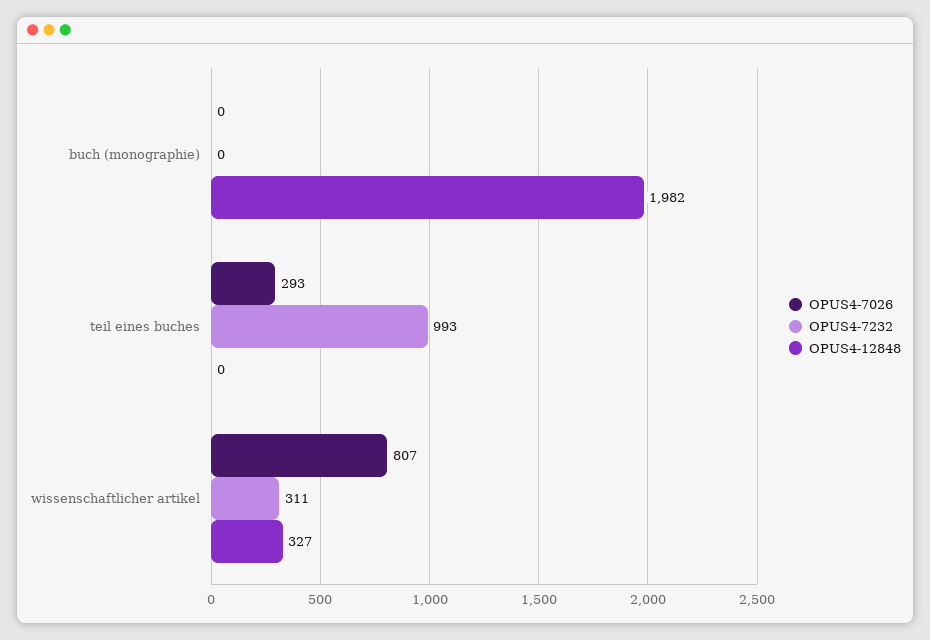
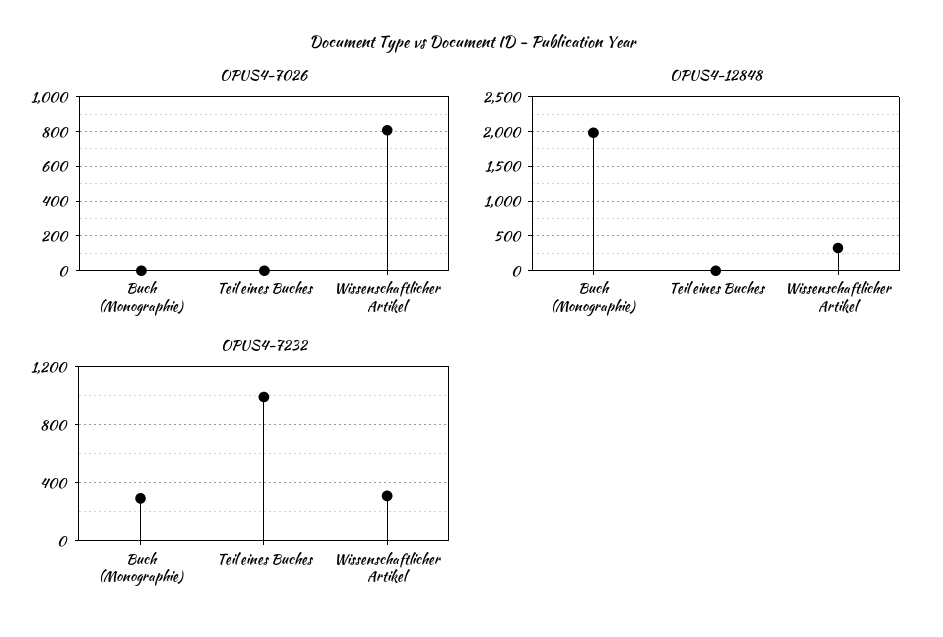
OPUS4-7232, buch (monographie): 0 -> 300
OPUS4-7026, teil eines buches: 293 -> 0

